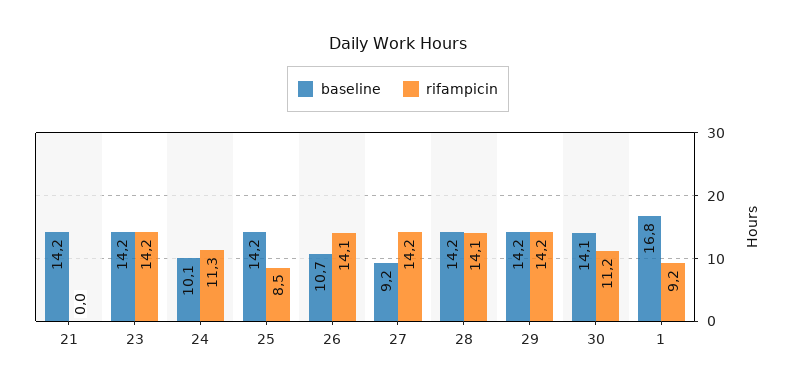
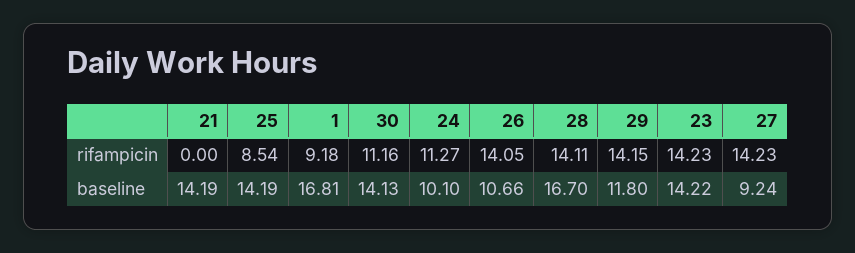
baseline, 28: 14.2 -> 16.7
baseline, 29: 14.2 -> 11.8

